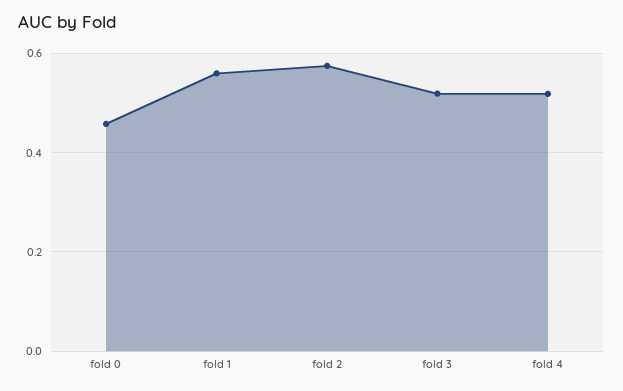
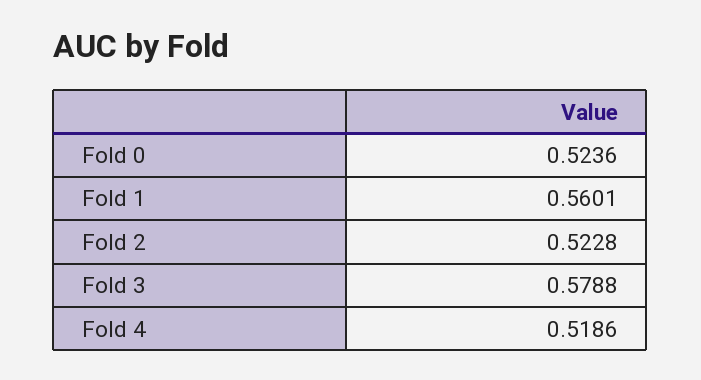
fold 0: 0.46 -> 0.5236
fold 2: 0.58 -> 0.5228
fold 3: 0.52 -> 0.5788

